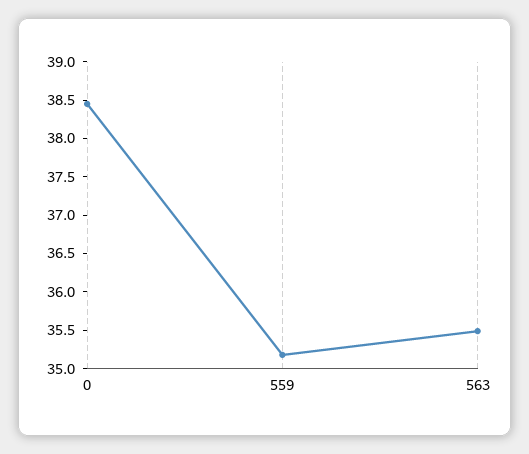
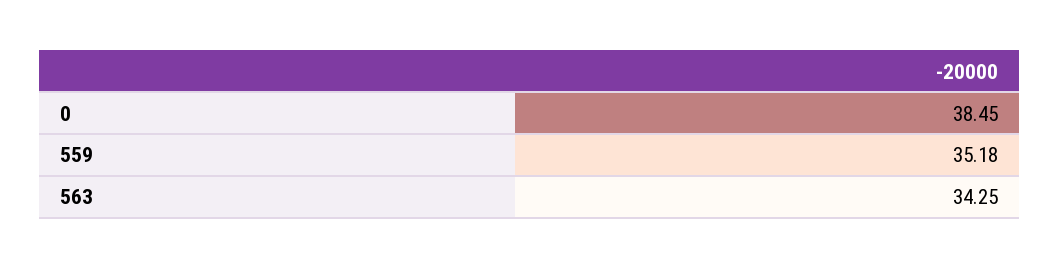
563: 35.5 -> 34.25

